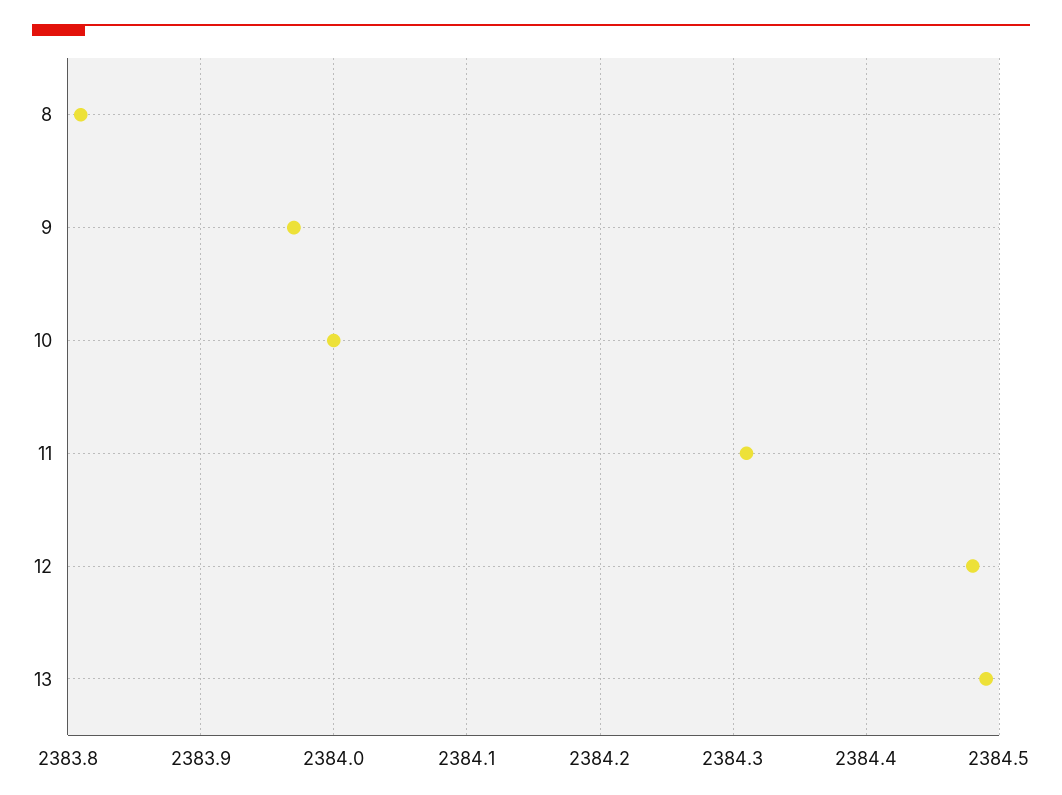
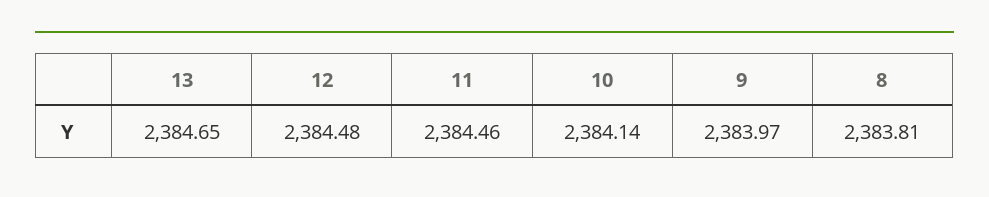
10: 2384 -> 2384.14
11: 2384.31 -> 2384.46
13: 2384.49 -> 2384.65

